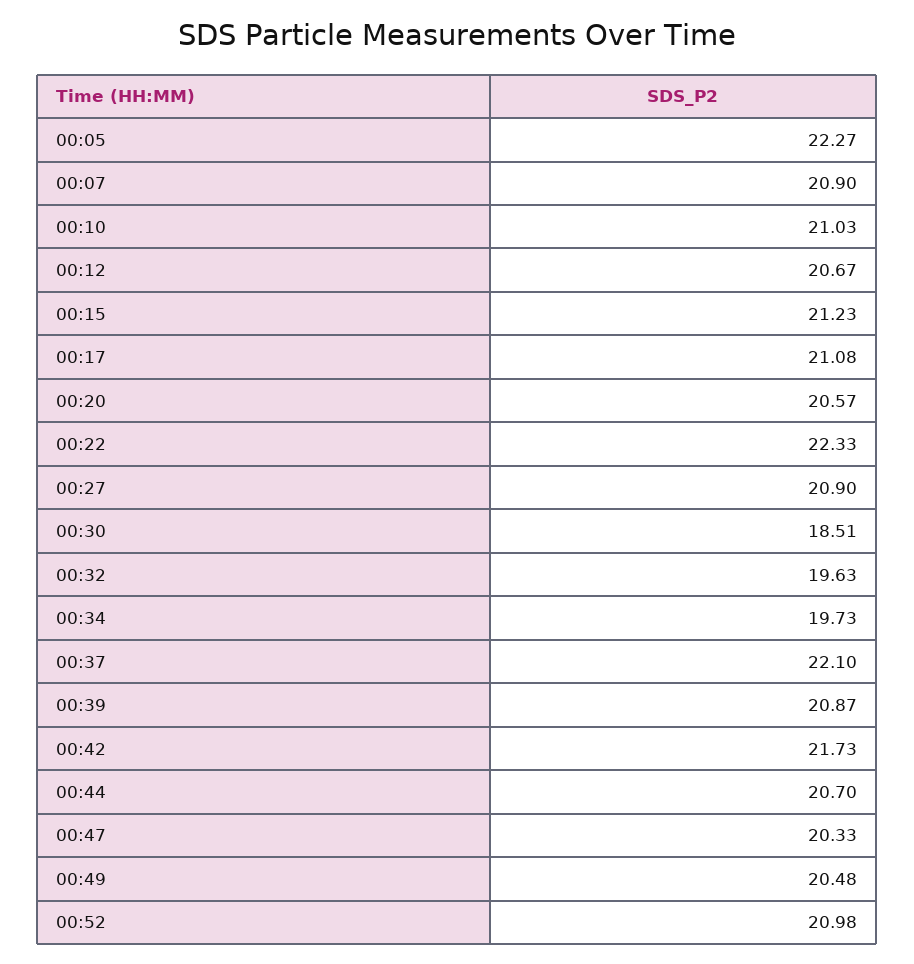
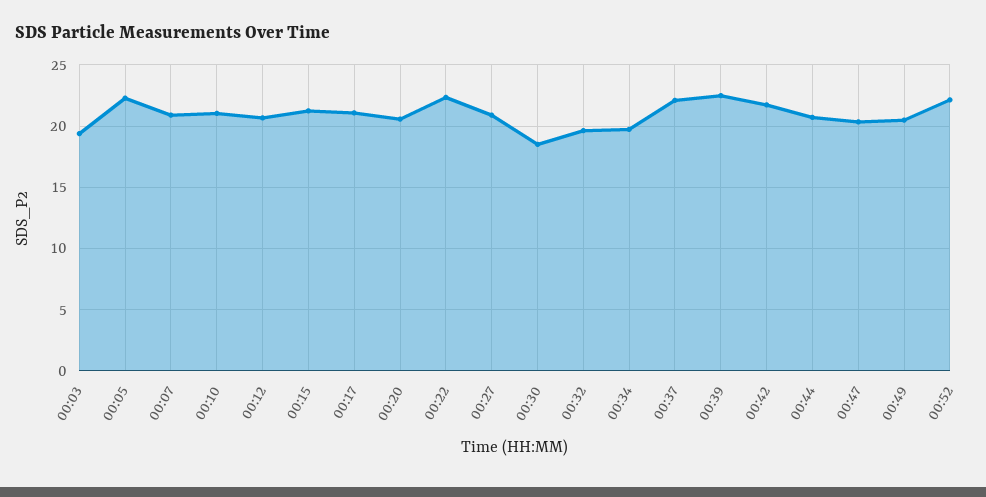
00:39: 20.87 -> 22.5
00:52: 20.98 -> 22
00:03: none -> 19.5

